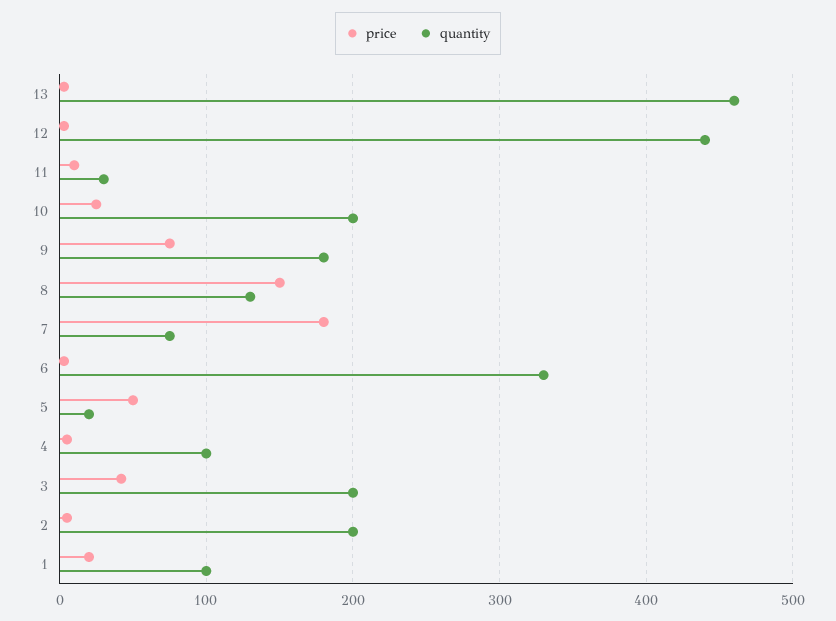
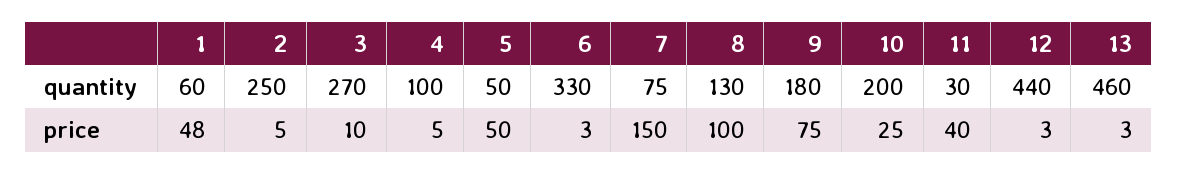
price, 11: 10 -> 40
price, 8: 150 -> 100
price, 7: 180 -> 150
quantity, 5: 20 -> 50
price, 3: 40 -> 10
quantity, 3: 200 -> 270
quantity, 2: 200 -> 250
price, 1: 20 -> 48
quantity, 1: 100 -> 60

